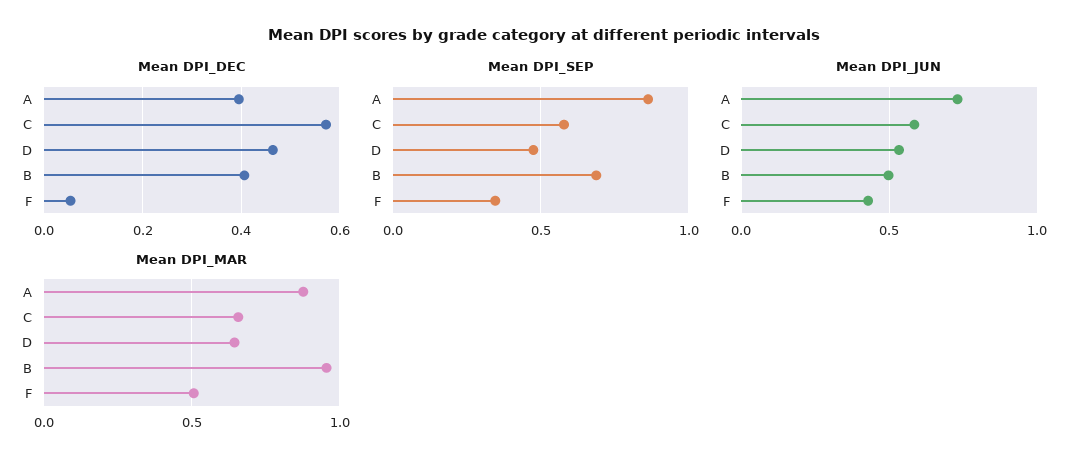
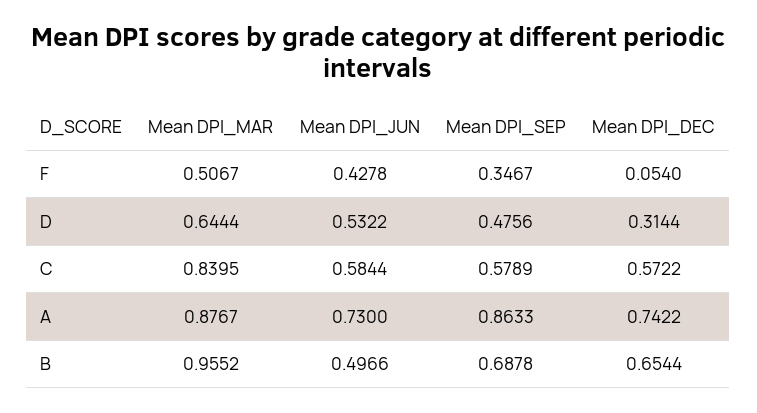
Mean DPI_DEC, A: 0.4 -> 0.7422
Mean DPI_DEC, D: 0.46 -> 0.3144
Mean DPI_DEC, B: 0.4 -> 0.6544
Mean DPI_MAR, C: 0.65 -> 0.8395

